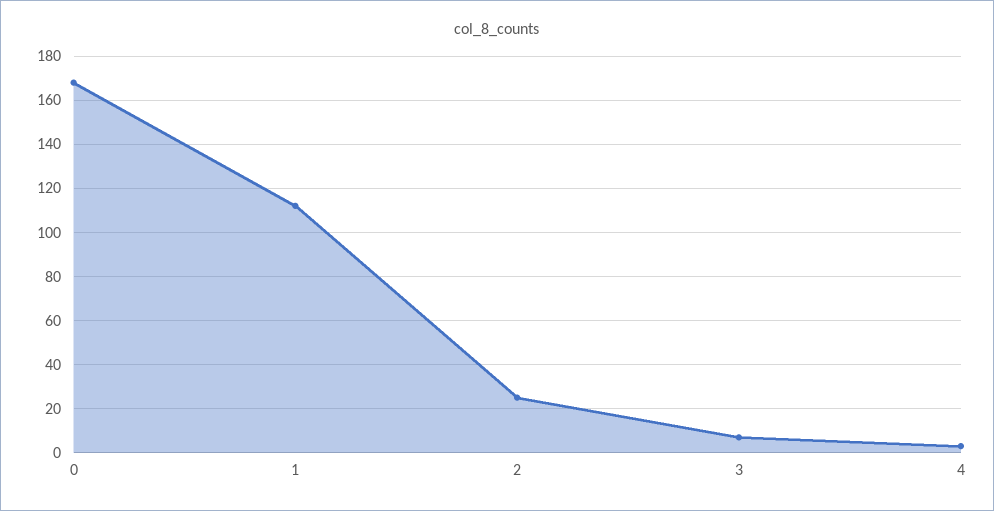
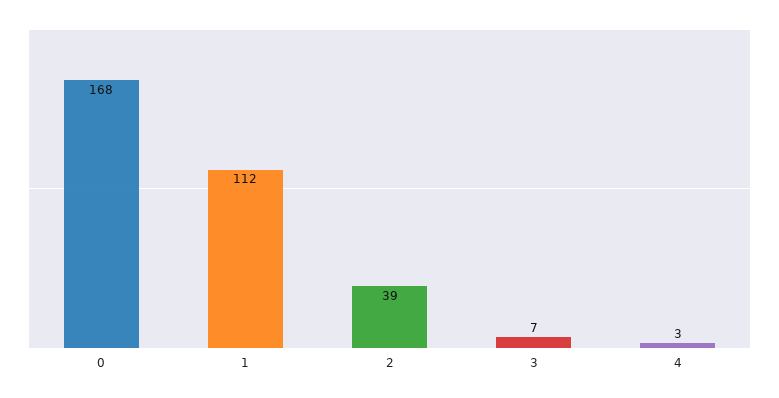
2: 25 -> 39

